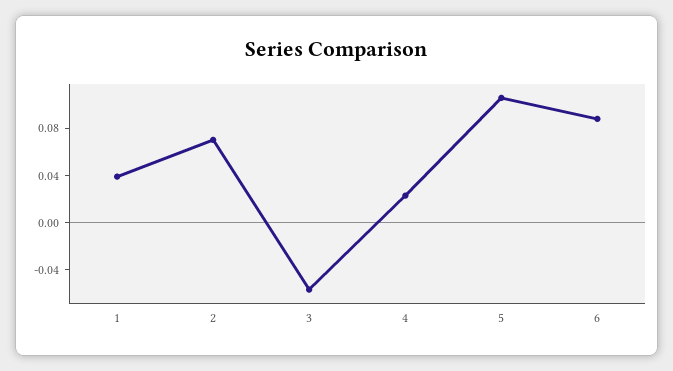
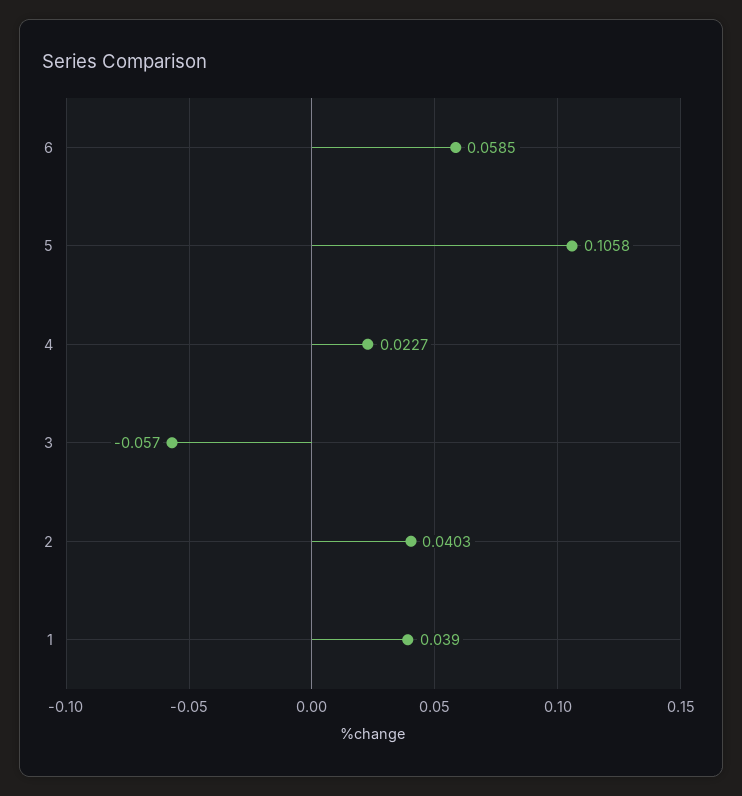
2: 0.07 -> 0.0403
6: 0.09 -> 0.0585

